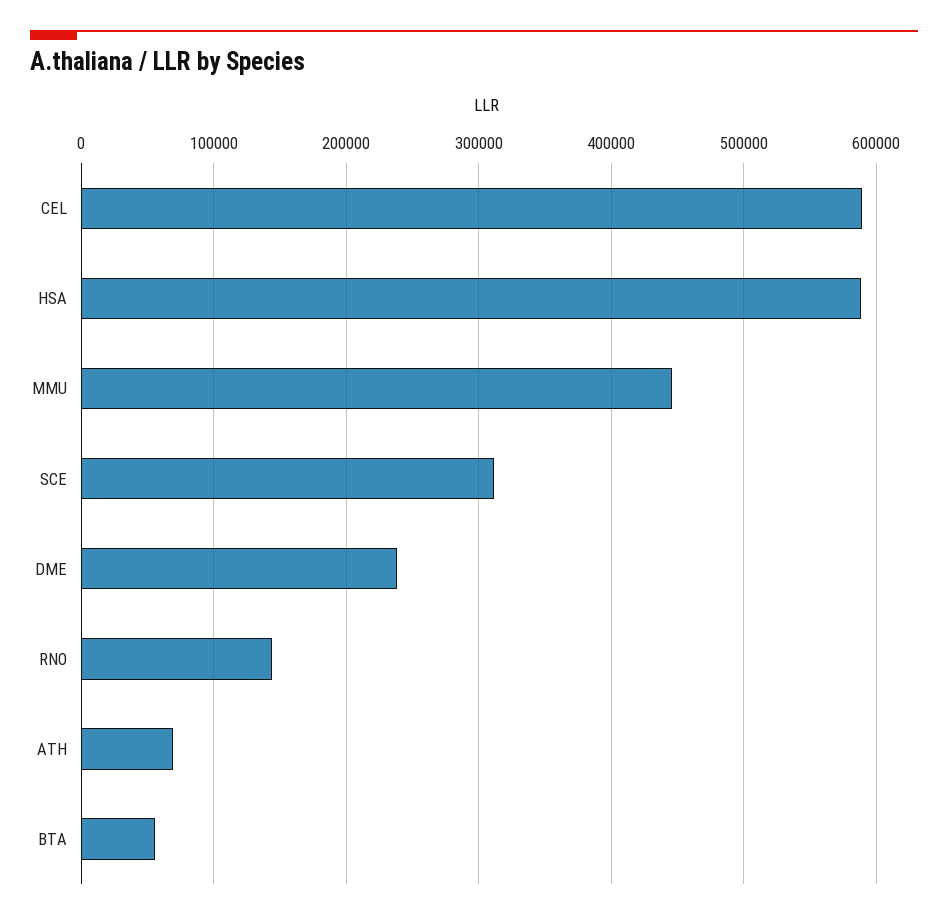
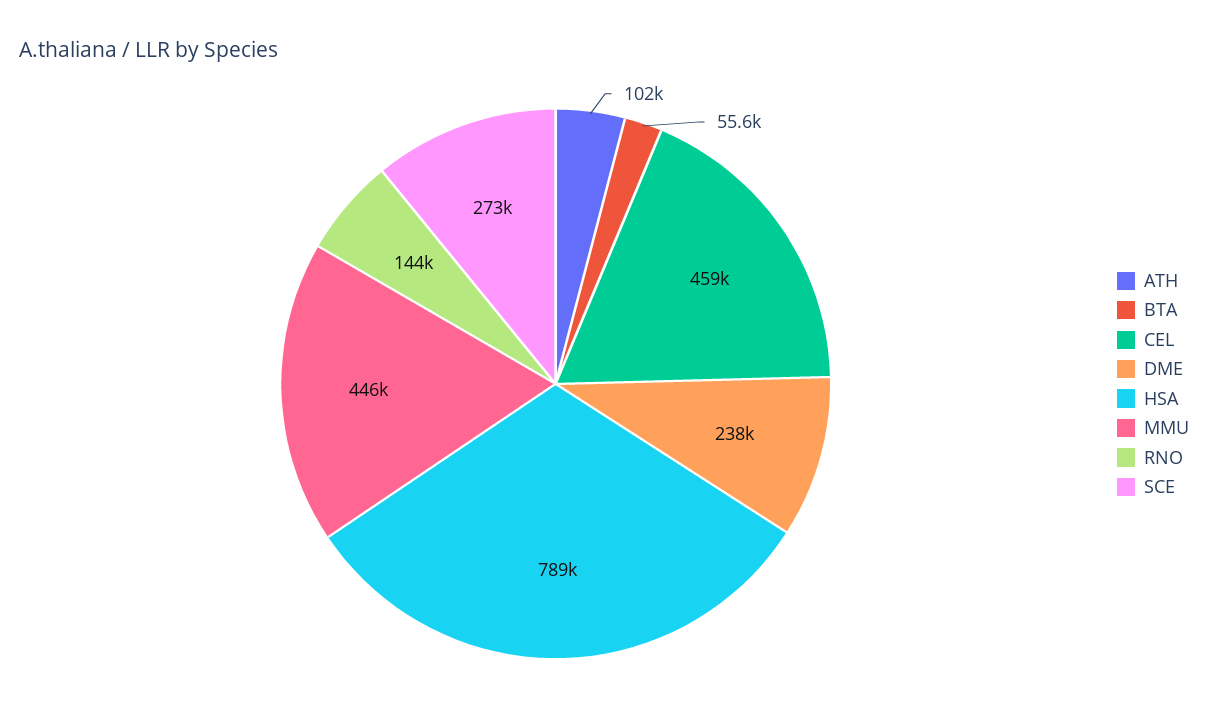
CEL: 590000 -> 459000
HSA: 590000 -> 789000
SCE: 310000 -> 273000
ATH: 70000 -> 102000

